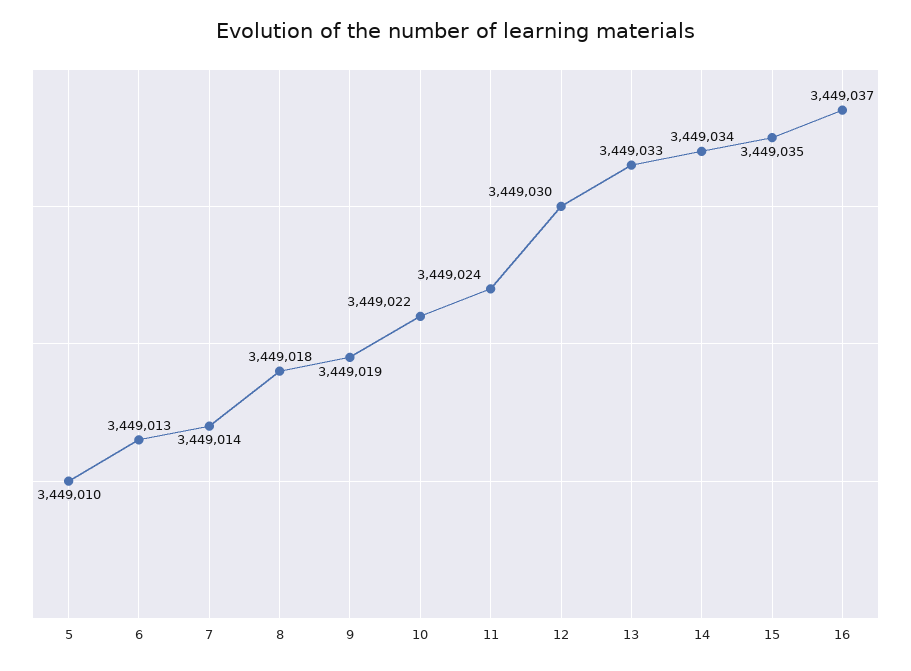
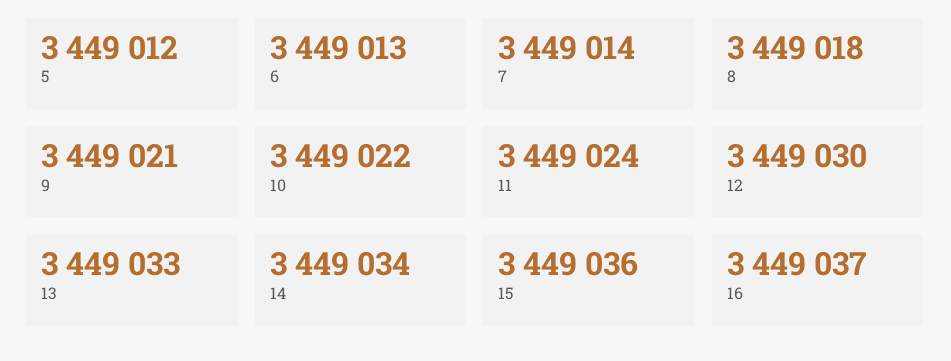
5: 3449010 -> 3449012
9: 3449019 -> 3449021
15: 3449035 -> 3449036

